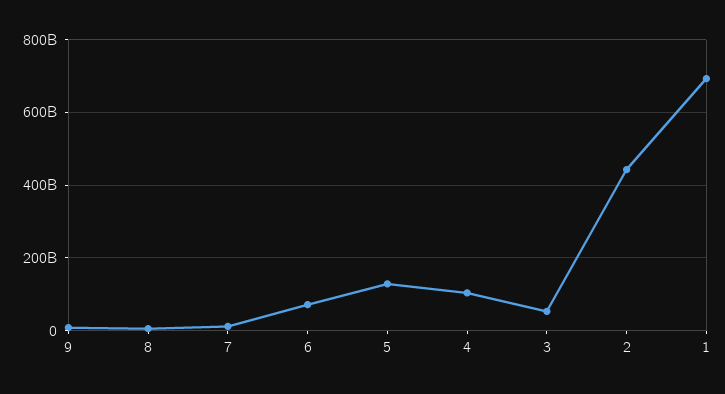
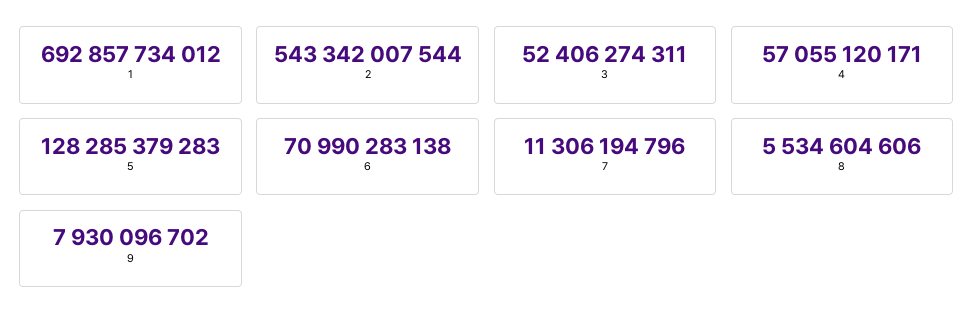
4: 100000000000 -> 57055120171
2: 440000000000 -> 543342007544

